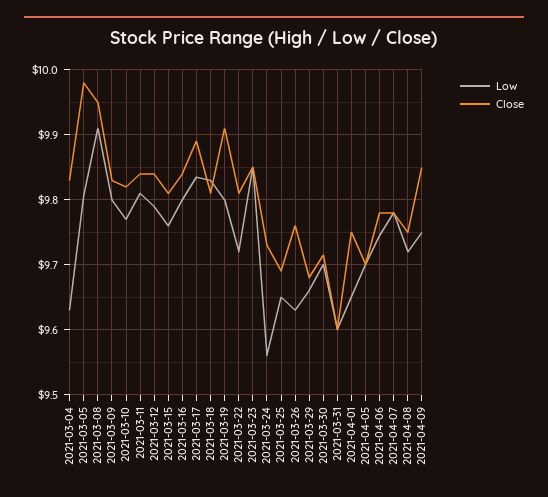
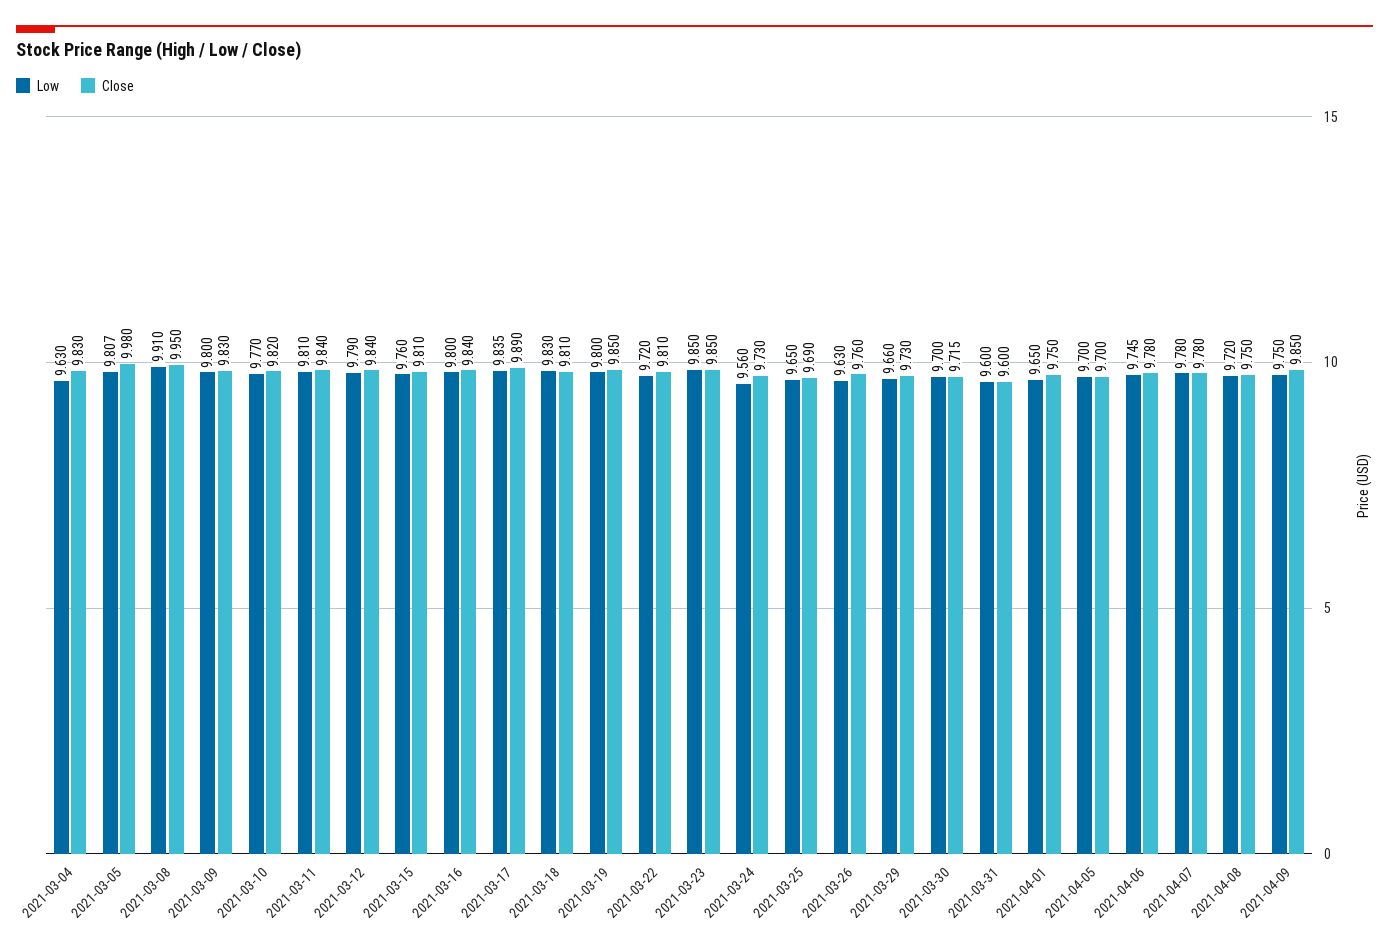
Close, 2021-03-19: 9.91 -> 9.85
Close, 2021-03-29: 9.68 -> 9.73

